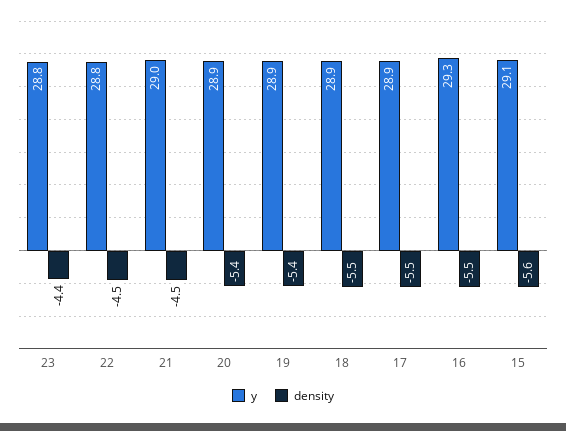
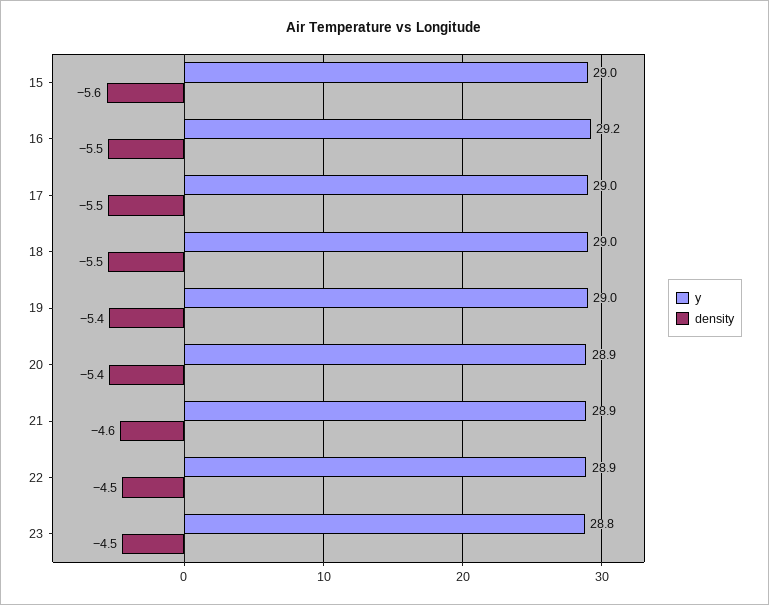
density, 23: -4.4 -> -4.5
y, 22: 28.8 -> 28.9
y, 21: 29 -> 28.9
density, 21: -4.5 -> -4.6
y, 19: 28.9 -> 29
y, 18: 28.9 -> 29
y, 17: 28.9 -> 29
y, 16: 29.3 -> 29.2
y, 15: 29.1 -> 29

